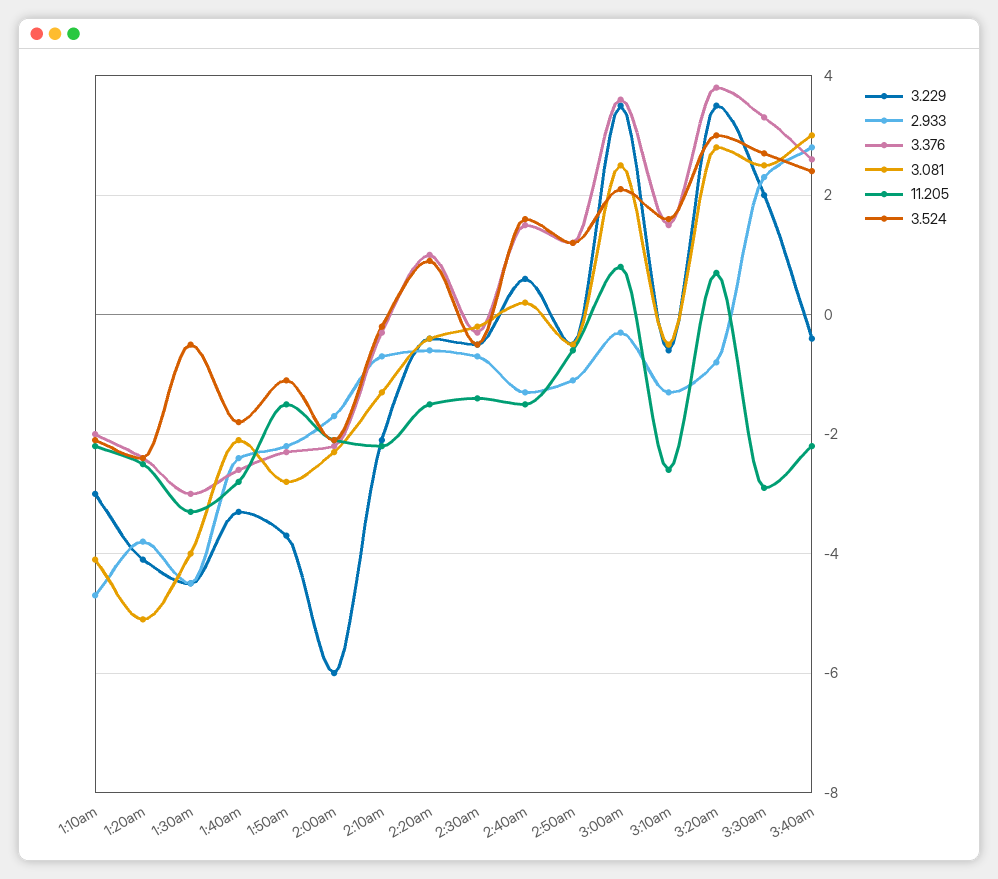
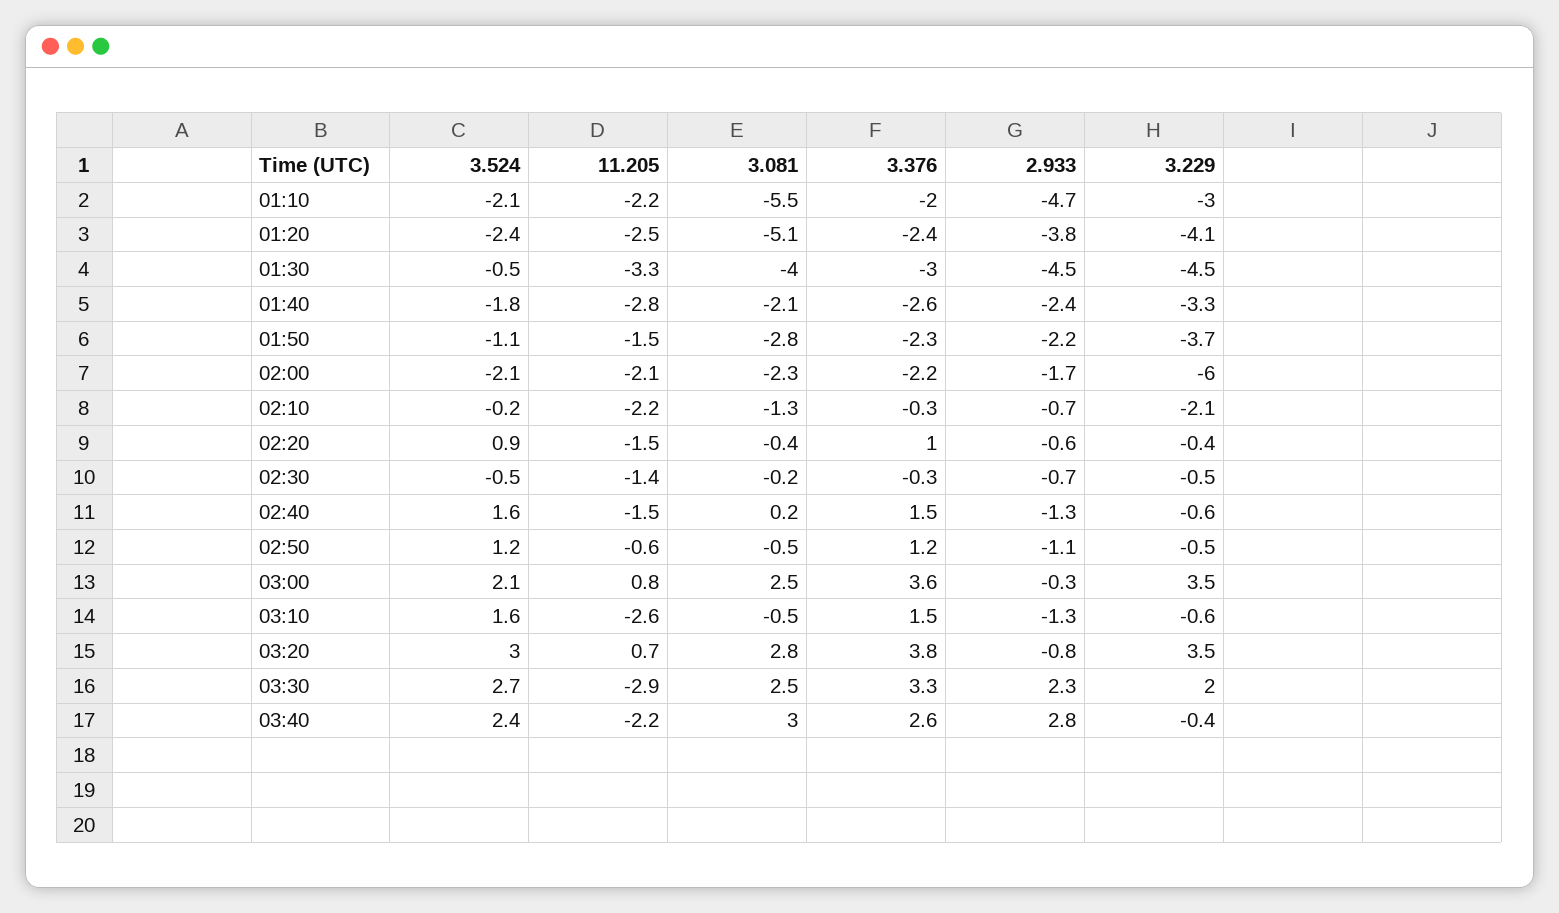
3.081, 1:10am: -4 -> -5.5
3.229, 2:40am: 0.5 -> -0.6

